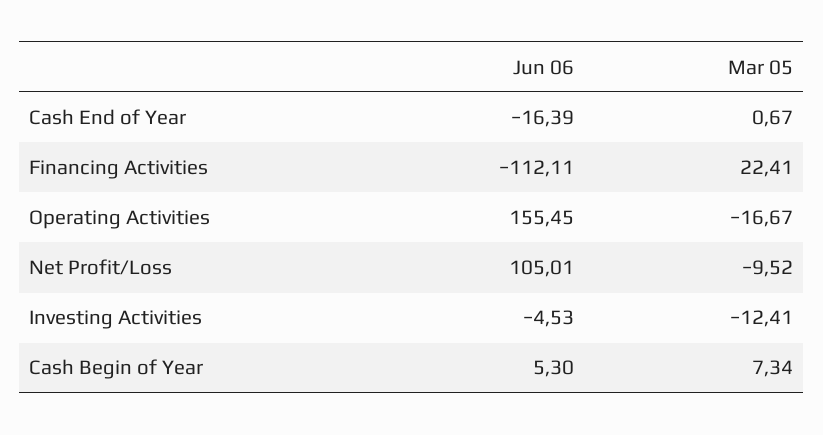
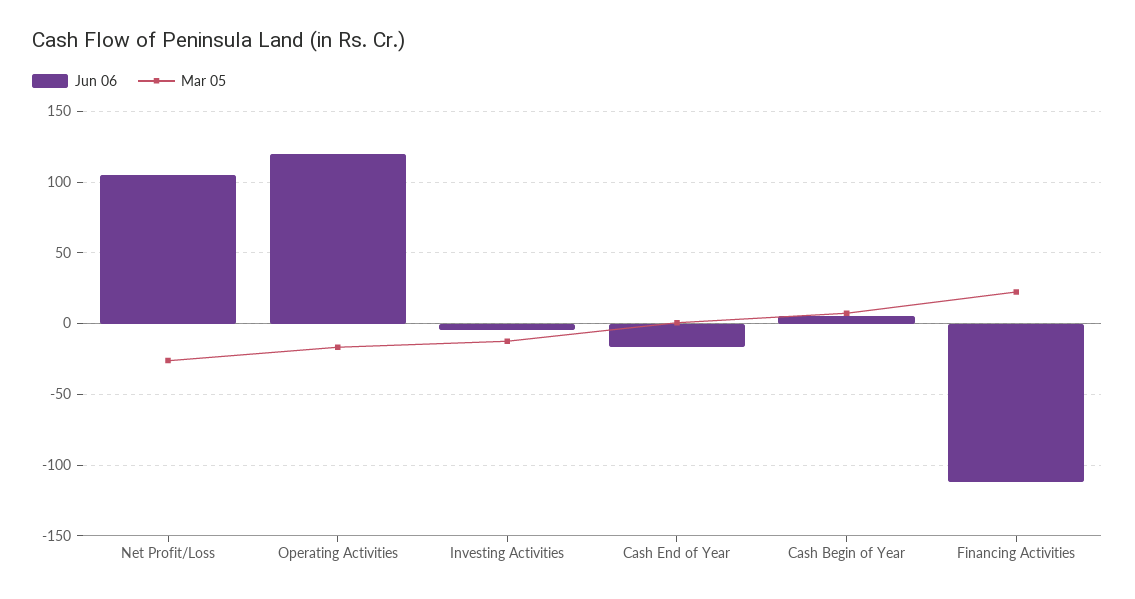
Jun 06, Operating Activities: 155.45 -> 120
Mar 05, Net Profit/Loss: -9.52 -> -25

